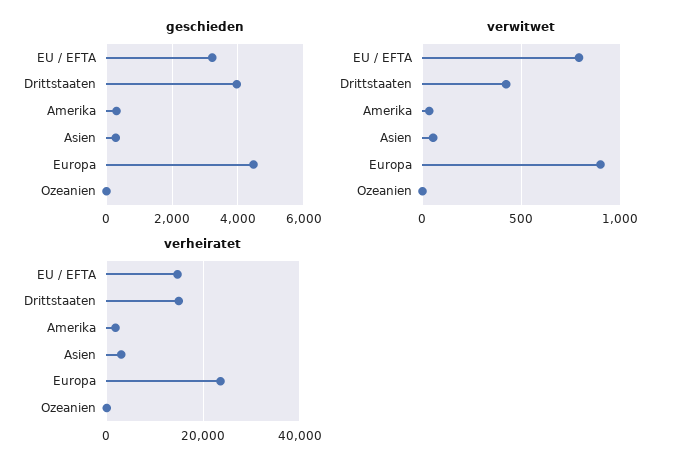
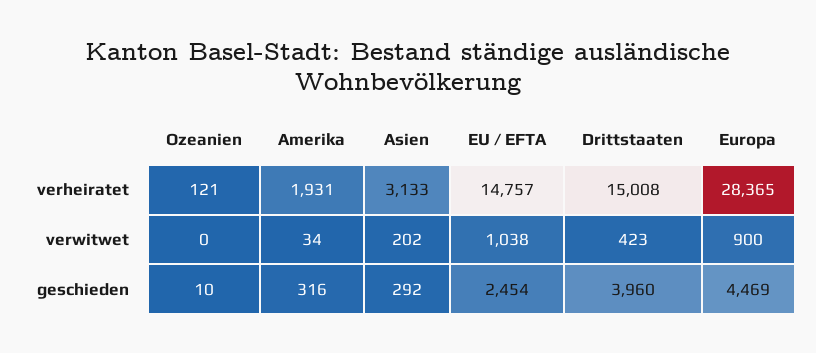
geschieden, EU / EFTA: 3200 -> 2454
verwitwet, EU / EFTA: 800 -> 1038
verwitwet, Asien: 50 -> 202
verheiratet, Europa: 24000 -> 28365

